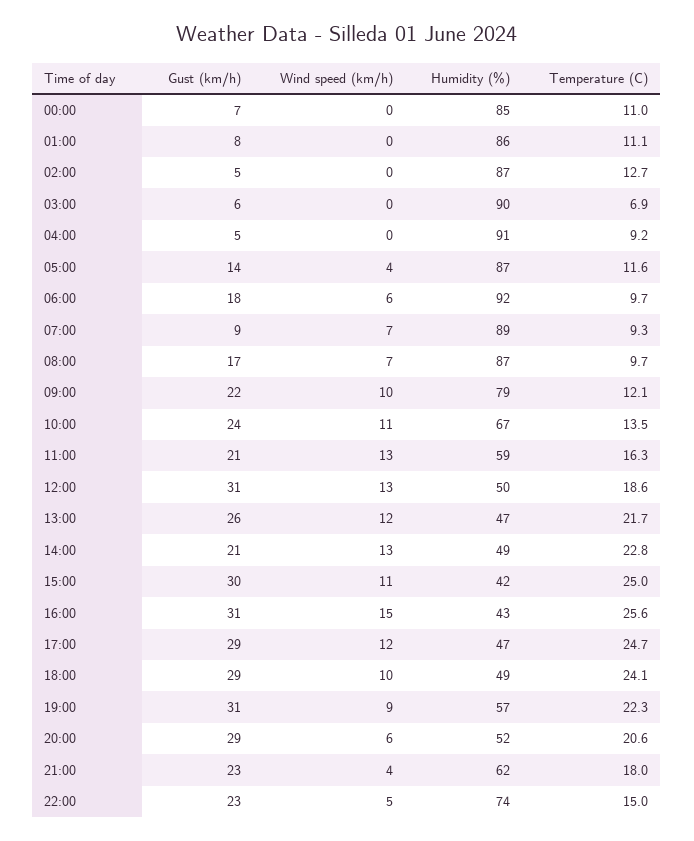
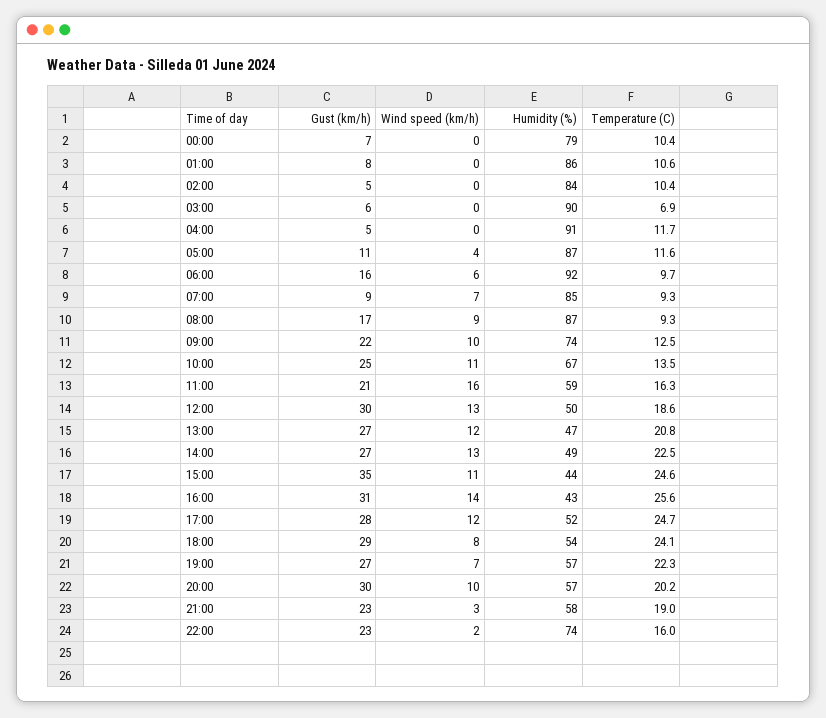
Humidity (%), 00:00: 85 -> 79
Temperature (C), 00:00: 11 -> 10.4
Temperature (C), 01:00: 11.1 -> 10.6
Humidity (%), 02:00: 87 -> 84
Temperature (C), 02:00: 12.7 -> 10.4
Temperature (C), 04:00: 9.2 -> 11.7
Gust (km/h), 05:00: 14 -> 11
Gust (km/h), 06:00: 18 -> 16
Humidity (%), 07:00: 89 -> 85
Wind speed (km/h), 08:00: 7 -> 9
Temperature (C), 08:00: 9.7 -> 9.3
Humidity (%), 09:00: 79 -> 74
Temperature (C), 09:00: 12.1 -> 12.5
Gust (km/h), 10:00: 24 -> 25
Wind speed (km/h), 11:00: 13 -> 16
Gust (km/h), 12:00: 31 -> 30
Gust (km/h), 13:00: 26 -> 27
Temperature (C), 13:00: 21.7 -> 20.8
Gust (km/h), 14:00: 21 -> 27
Temperature (C), 14:00: 22.8 -> 22.5
Gust (km/h), 15:00: 30 -> 35
Humidity (%), 15:00: 42 -> 44
Temperature (C), 15:00: 25 -> 24.6
Wind speed (km/h), 16:00: 15 -> 14
Gust (km/h), 17:00: 29 -> 28
Humidity (%), 17:00: 47 -> 52
Wind speed (km/h), 18:00: 10 -> 8
Humidity (%), 18:00: 49 -> 54
Gust (km/h), 19:00: 31 -> 27
Wind speed (km/h), 19:00: 9 -> 7
Gust (km/h), 20:00: 29 -> 30
Wind speed (km/h), 20:00: 6 -> 10
Humidity (%), 20:00: 52 -> 57
Temperature (C), 20:00: 20.6 -> 20.2
Wind speed (km/h), 21:00: 4 -> 3
Humidity (%), 21:00: 62 -> 58
Temperature (C), 21:00: 18 -> 19
Wind speed (km/h), 22:00: 5 -> 2
Temperature (C), 22:00: 15 -> 16

